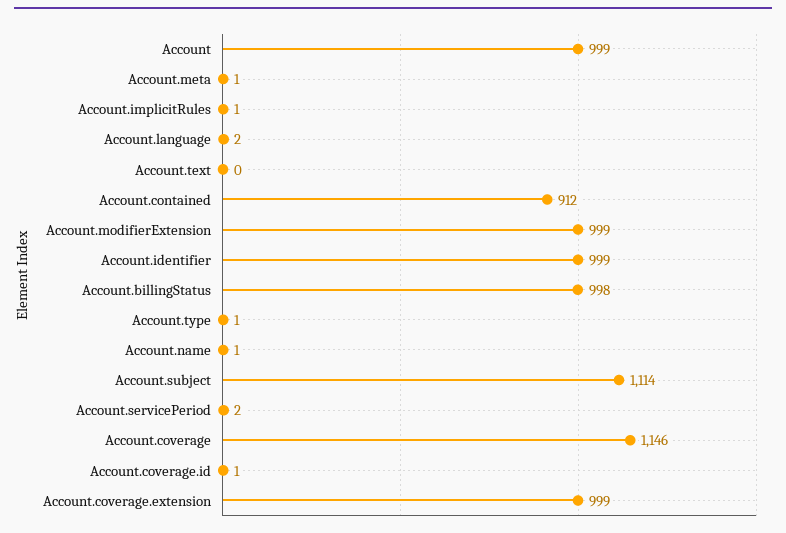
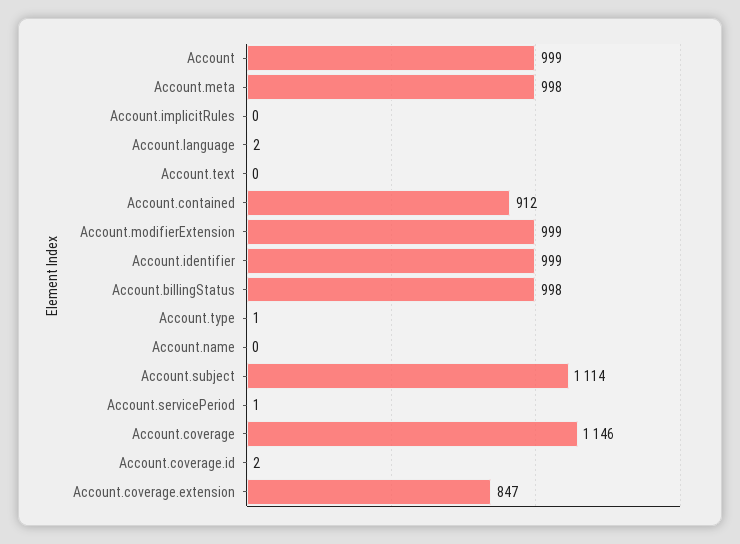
Account.meta: 1 -> 998
Account.implicitRules: 1 -> 0
Account.name: 1 -> 0
Account.servicePeriod: 2 -> 1
Account.coverage.id: 1 -> 2
Account.coverage.extension: 999 -> 847

